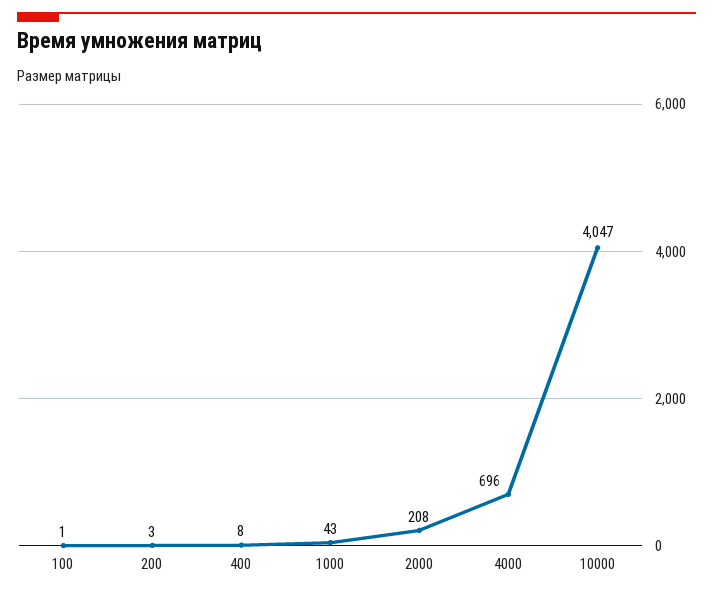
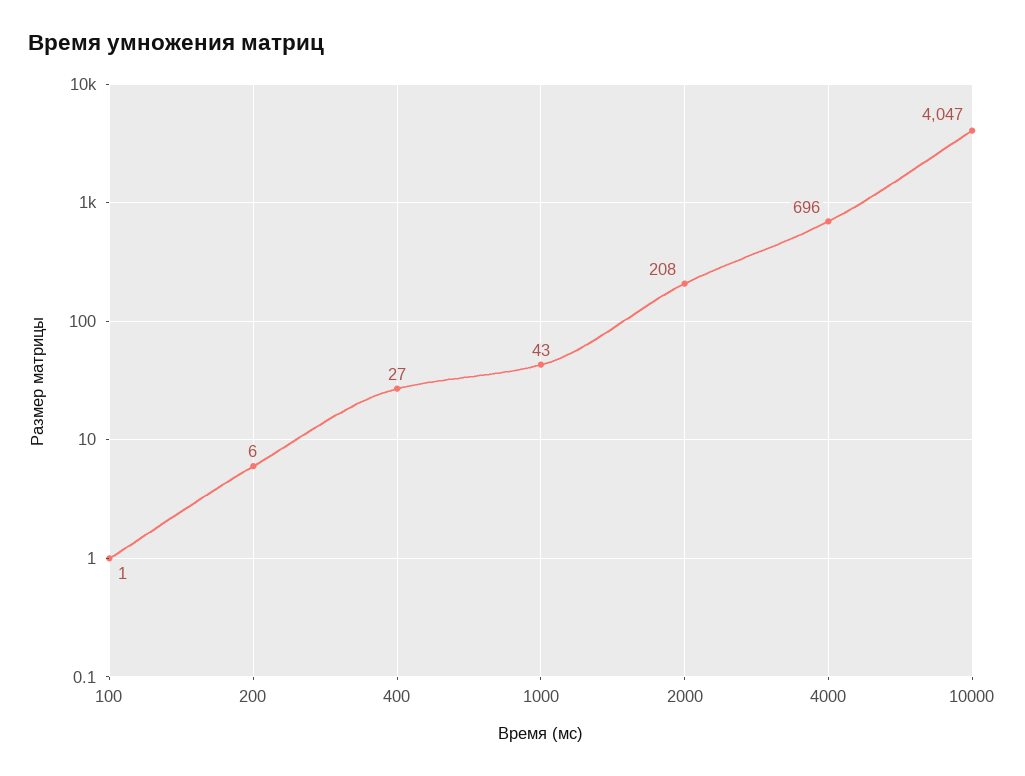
200: 3 -> 6
400: 8 -> 27

